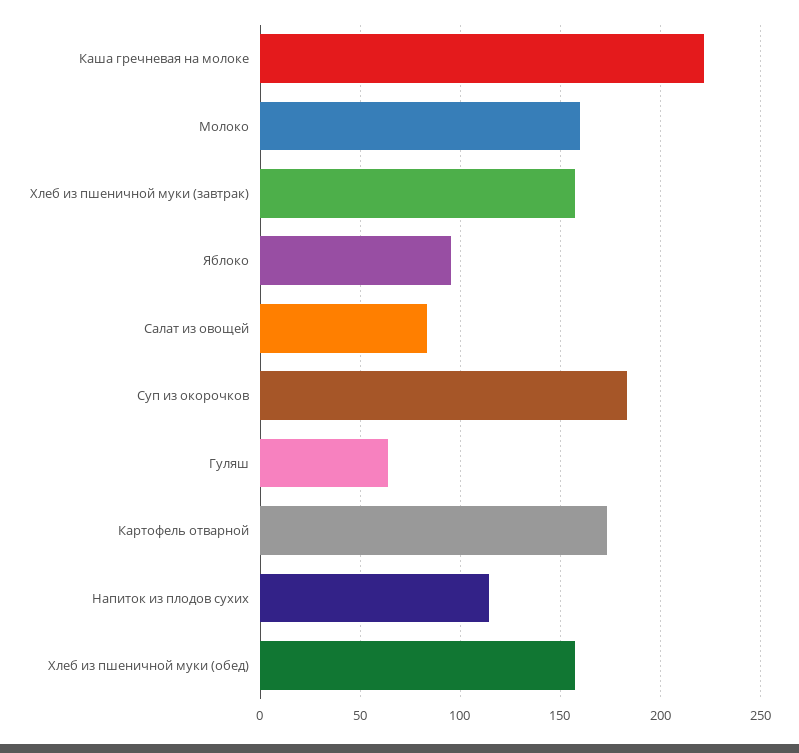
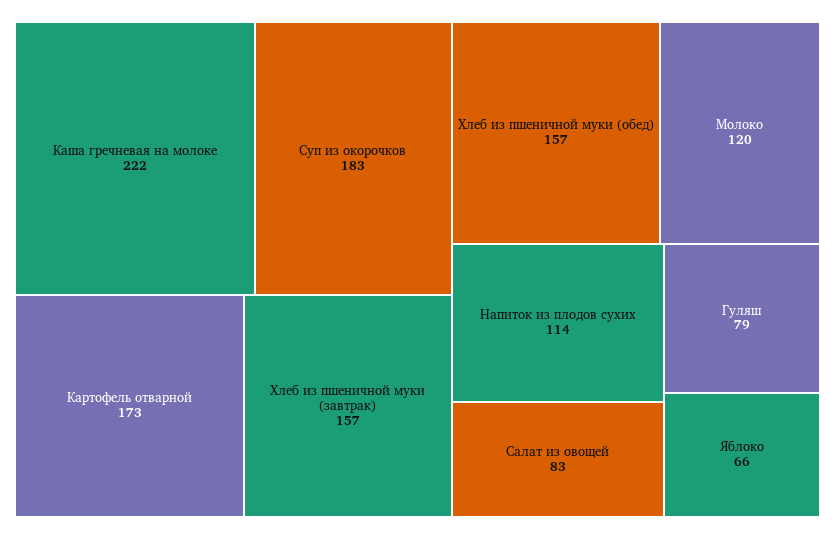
Молоко: 160 -> 120
Яблоко: 95 -> 66
Гуляш: 65 -> 79

